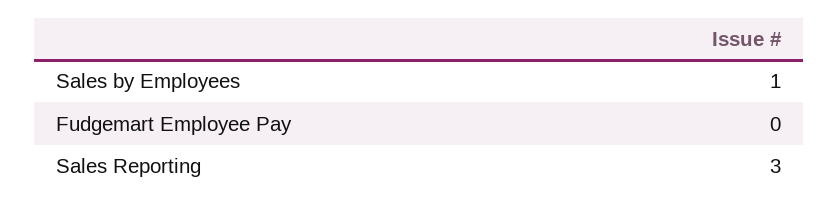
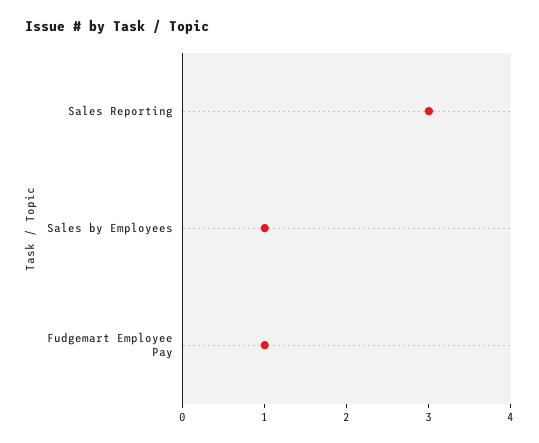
Fudgemart Employee Pay: 0 -> 1

